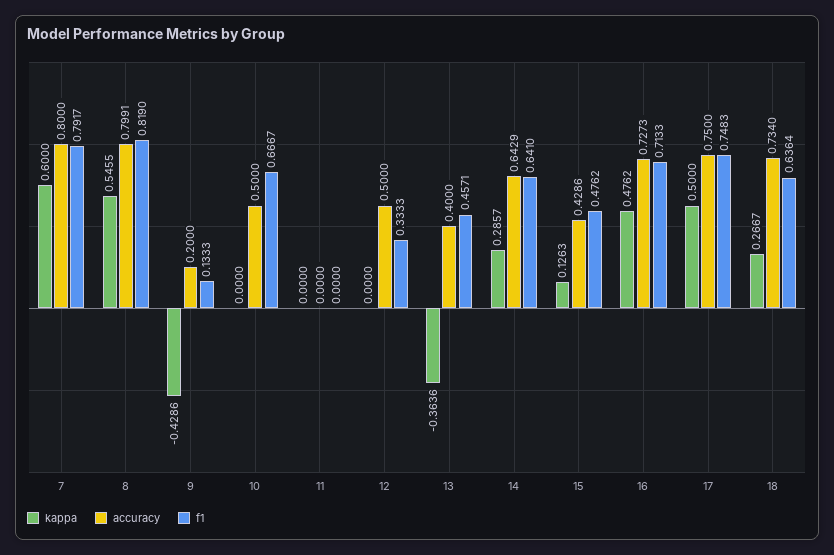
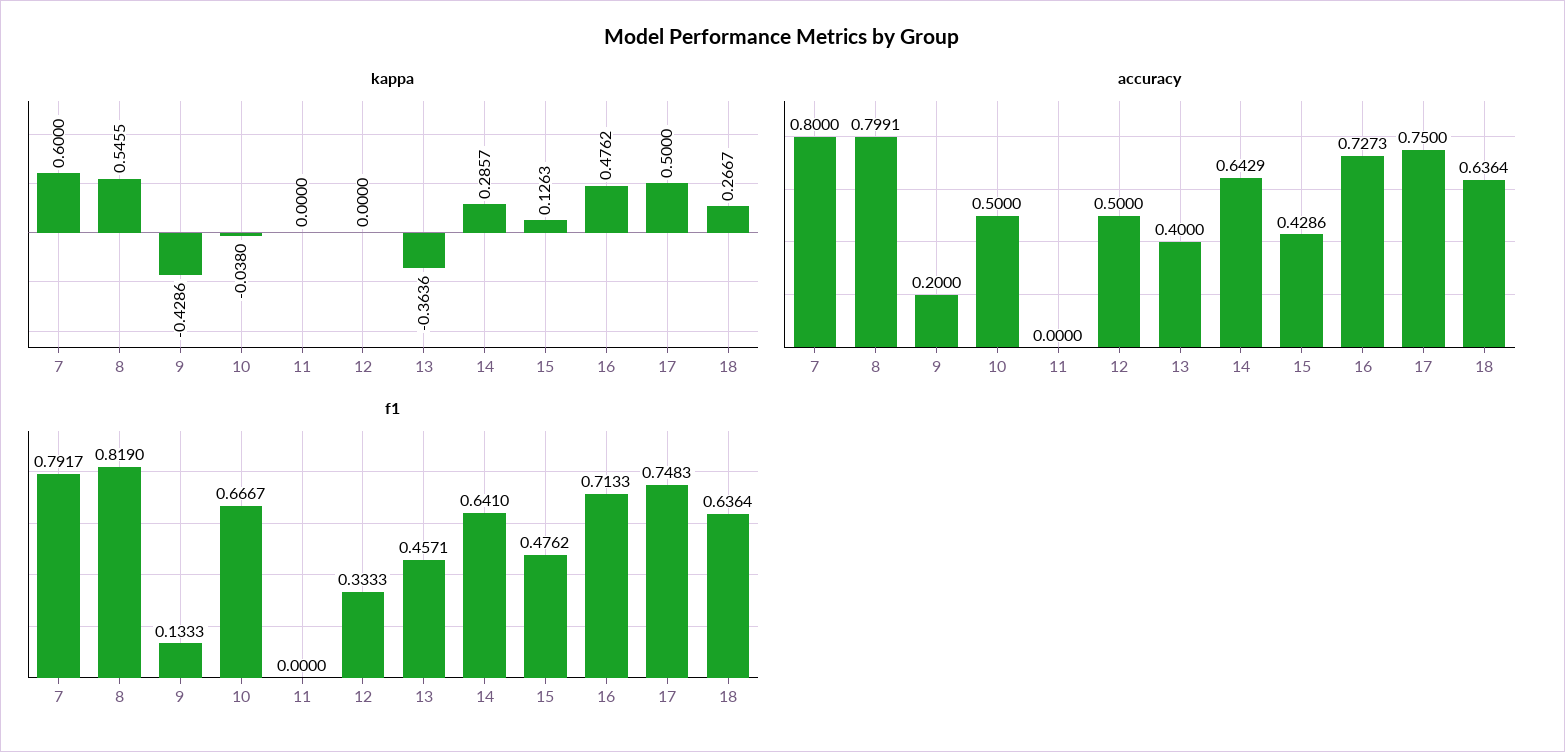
kappa, 10: 0 -> -0.038
accuracy, 18: 0.734 -> 0.6364

